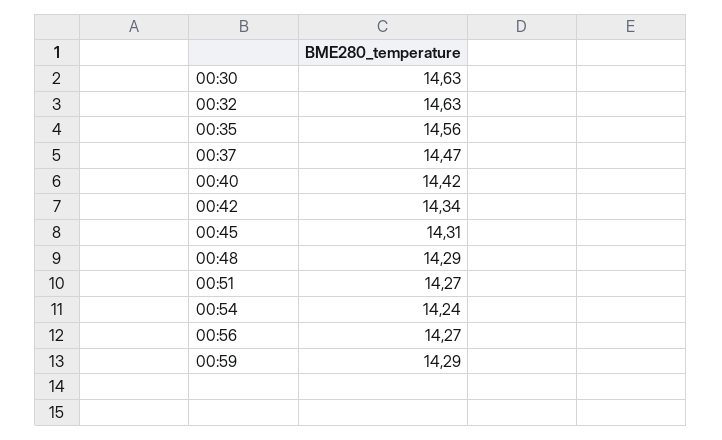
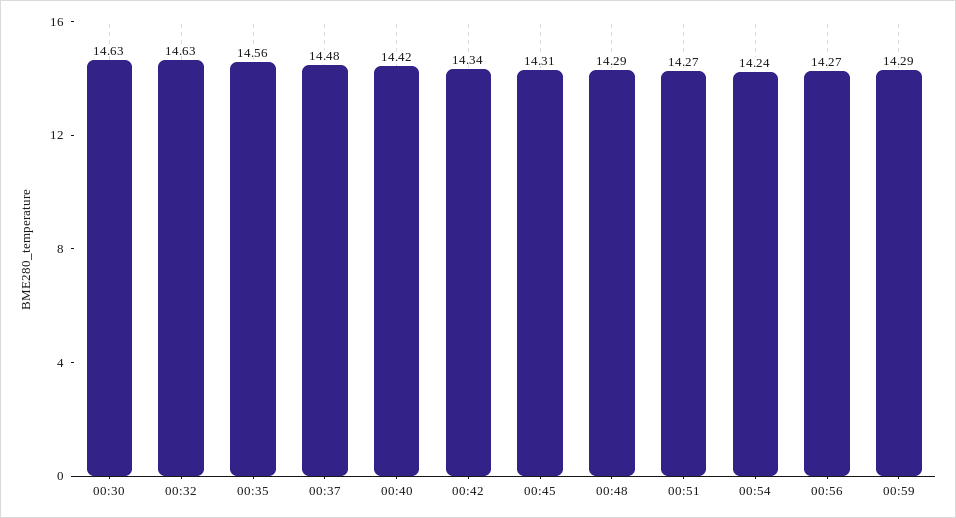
00:37: 14.47 -> 14.48

